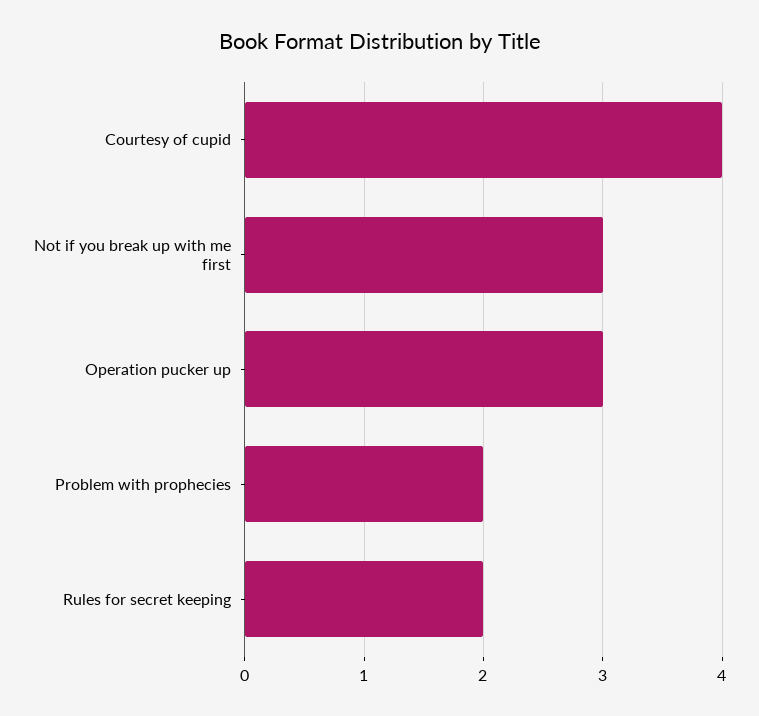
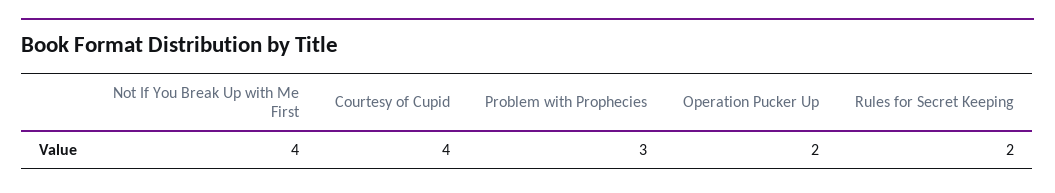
Not if you break up with me first: 3 -> 4
Operation pucker up: 3 -> 2
Problem with prophecies: 2 -> 3

